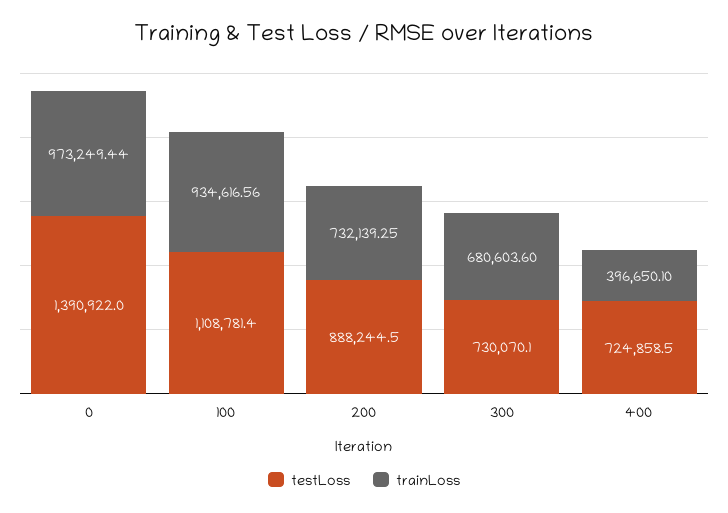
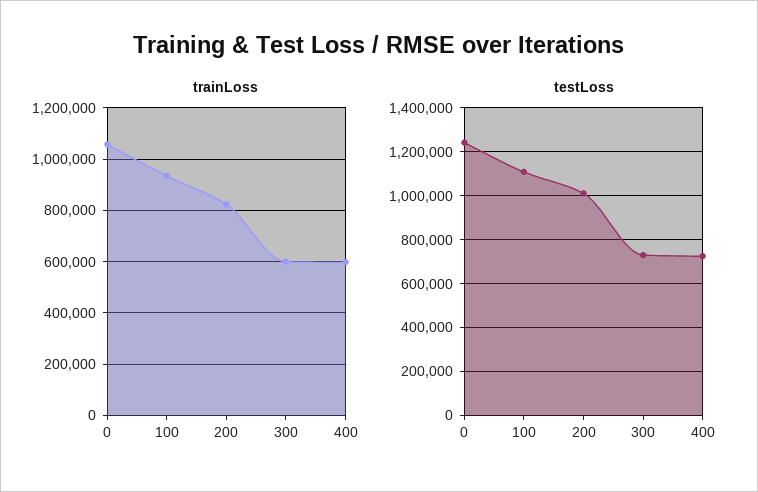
testLoss, 0: 1390922 -> 1250000
trainLoss, 0: 973249.44 -> 1050000
testLoss, 200: 888244.5 -> 1000000
trainLoss, 200: 732139.25 -> 825000
trainLoss, 300: 680603.6 -> 600000
trainLoss, 400: 396650.1 -> 600000

